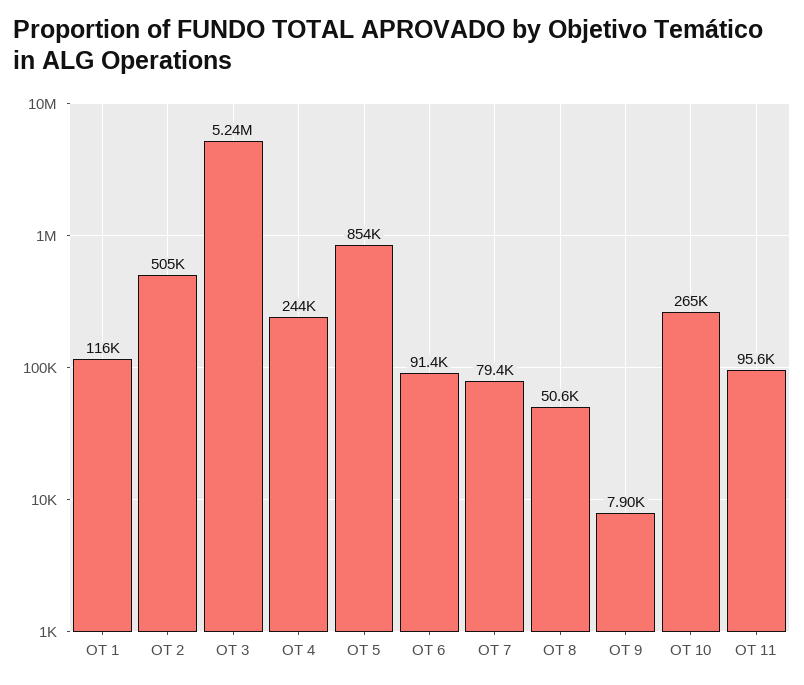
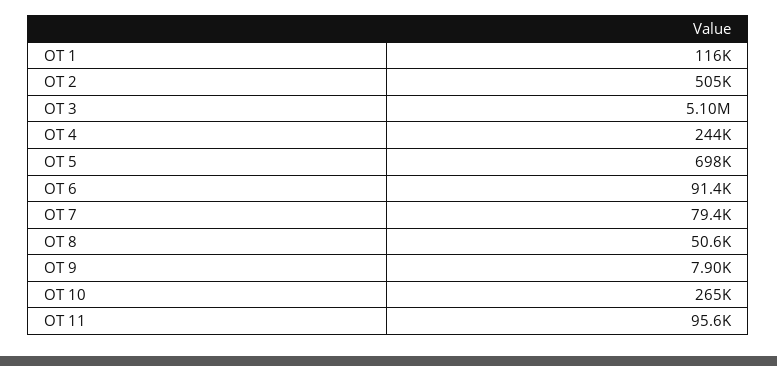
OT 3: 5240000 -> 5100000
OT 5: 854000 -> 698000

